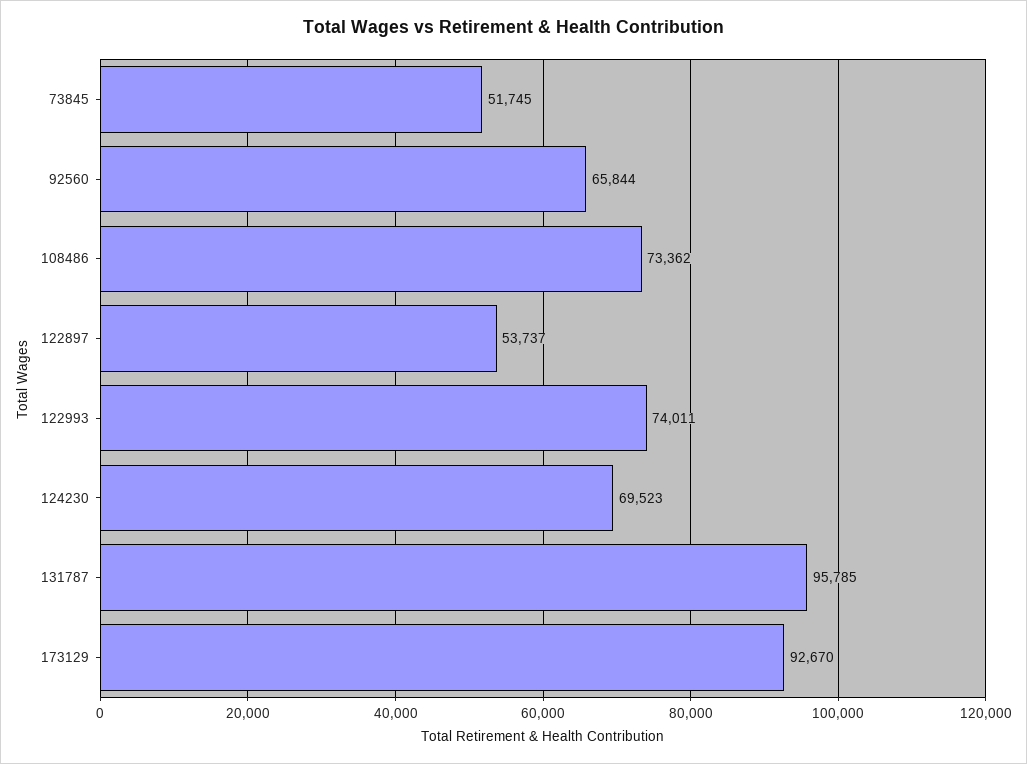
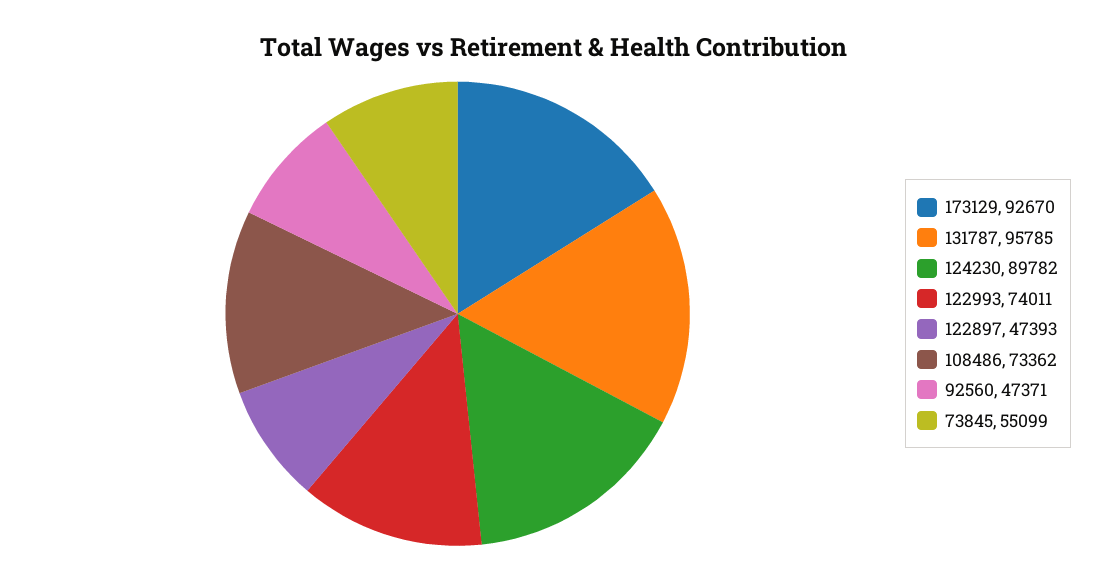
73845: 51745 -> 55099
92560: 65844 -> 47371
122897: 53737 -> 47393
124230: 69523 -> 89782

